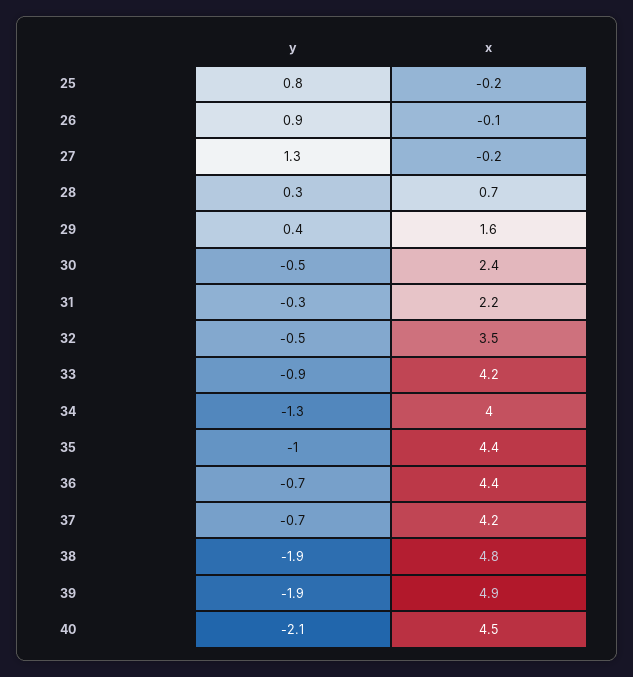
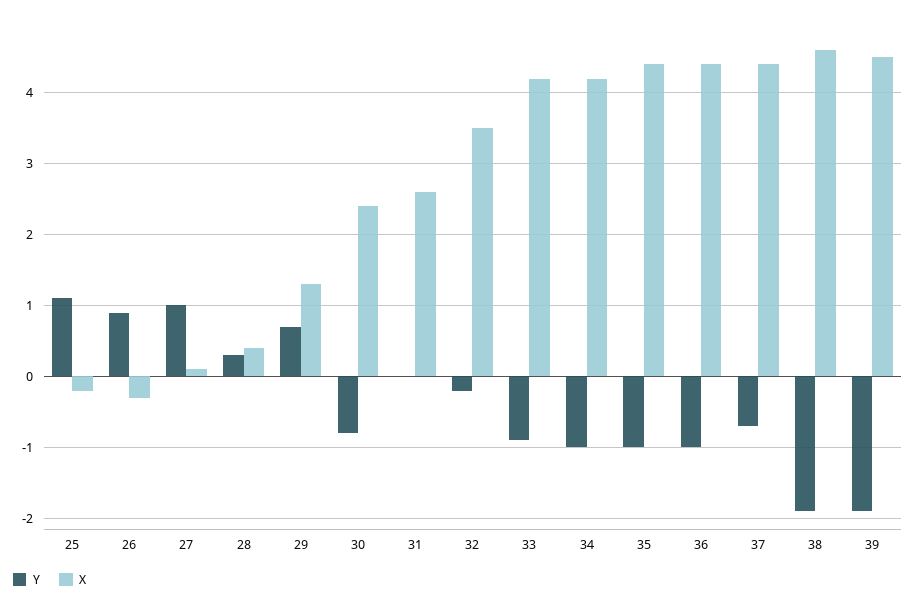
y, 25: 0.8 -> 1.1
x, 26: -0.1 -> -0.3
y, 27: 1.3 -> 1
x, 27: -0.2 -> 0.1
x, 28: 0.7 -> 0.4
y, 29: 0.4 -> 0.7
x, 29: 1.6 -> 1.3
y, 30: -0.5 -> -0.8
y, 31: -0.3 -> 0
x, 31: 2.2 -> 2.6
y, 32: -0.5 -> -0.2
y, 34: -1.3 -> -1
x, 34: 4 -> 4.2
y, 36: -0.7 -> -1
x, 37: 4.2 -> 4.4
x, 38: 4.8 -> 4.6
x, 39: 4.9 -> 4.5
y, 40: -2.1 -> none
x, 40: 4.5 -> none

